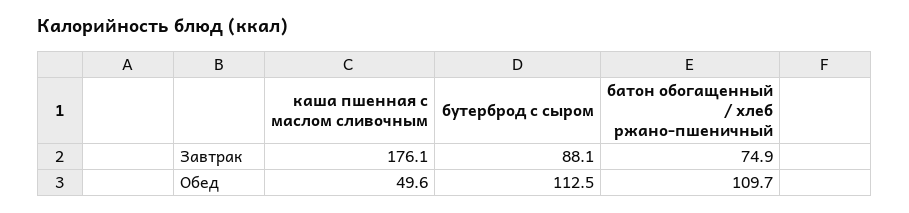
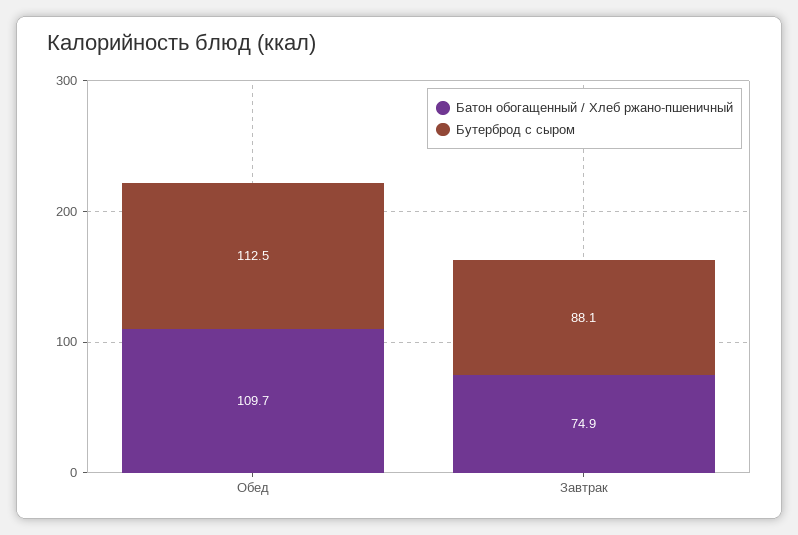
каша пшенная с маслом сливочным, Завтрак: 176.1 -> none
каша пшенная с маслом сливочным, Обед: 49.6 -> none

